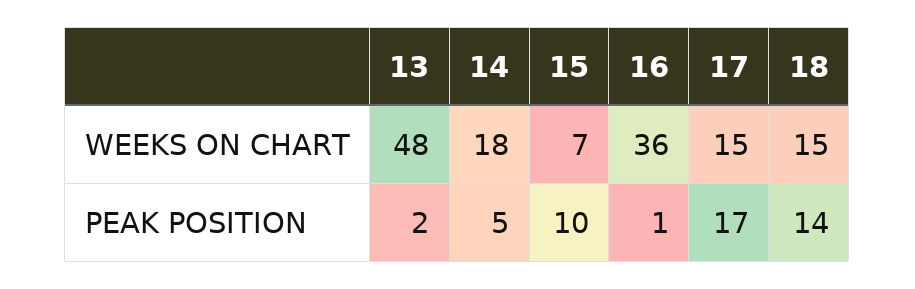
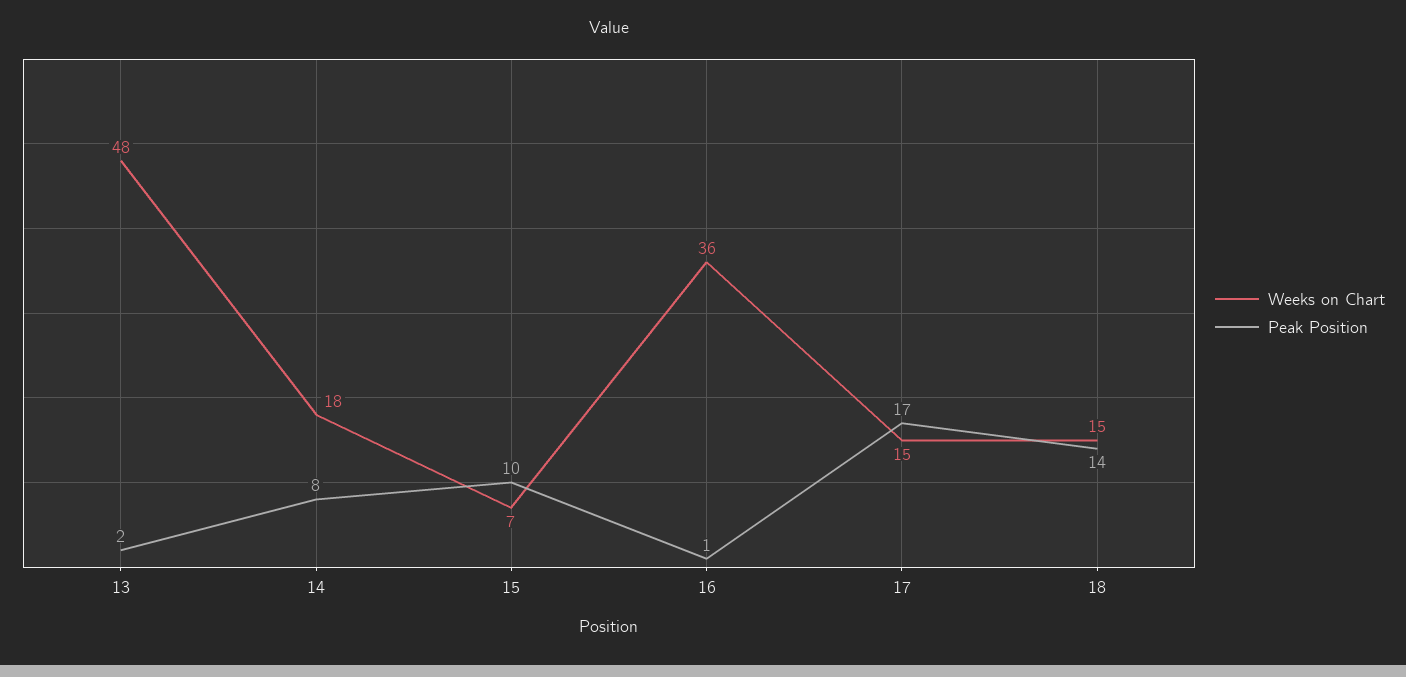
PEAK POSITION, 14: 5 -> 8

